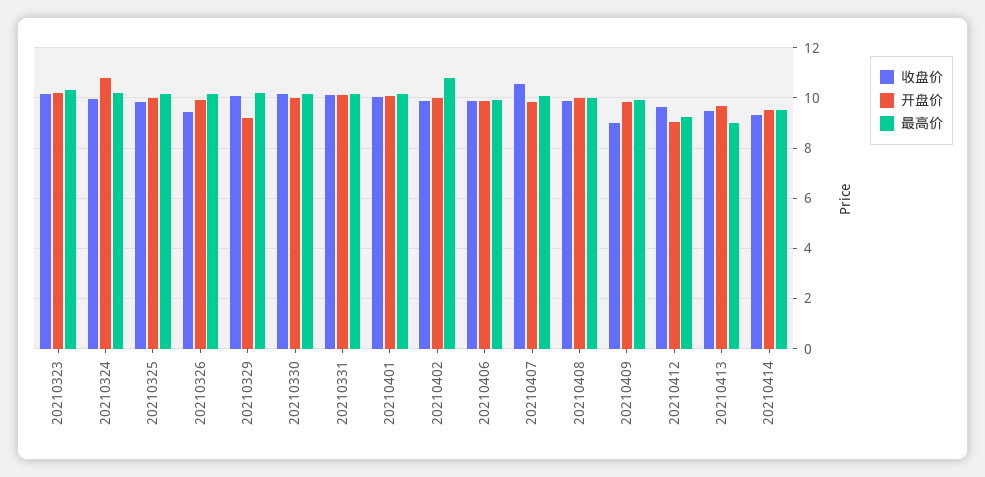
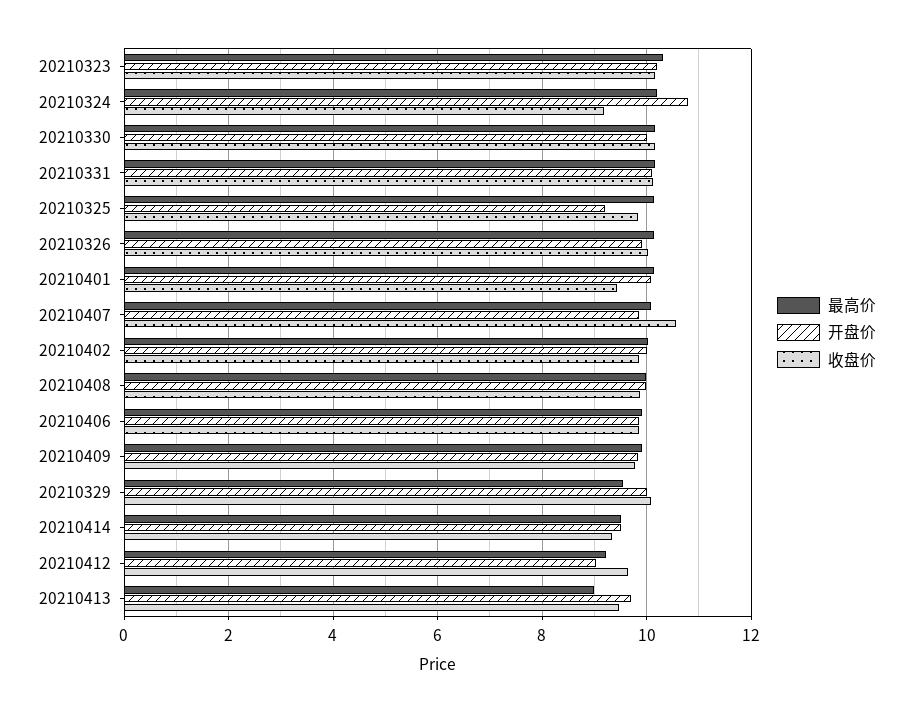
收盘价, 20210324: 10 -> 9.2
开盘价, 20210325: 10 -> 9.2
收盘价, 20210326: 9.5 -> 10
开盘价, 20210329: 9.25 -> 10
最高价, 20210329: 10.25 -> 9.6
收盘价, 20210401: 10 -> 9.4
最高价, 20210402: 10.75 -> 10
收盘价, 20210409: 9 -> 9.8

